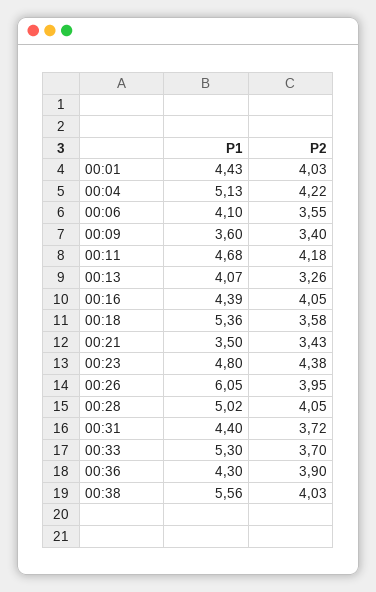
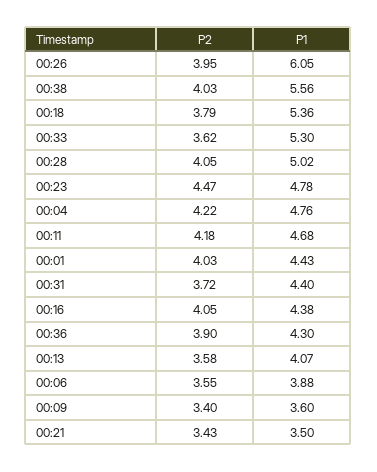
P1, 00:04: 5.13 -> 4.76
P1, 00:06: 4.1 -> 3.88
P2, 00:13: 3.26 -> 3.58
P1, 00:16: 4.39 -> 4.38
P2, 00:18: 3.58 -> 3.79
P1, 00:23: 4.8 -> 4.78
P2, 00:23: 4.38 -> 4.47
P2, 00:33: 3.7 -> 3.62

